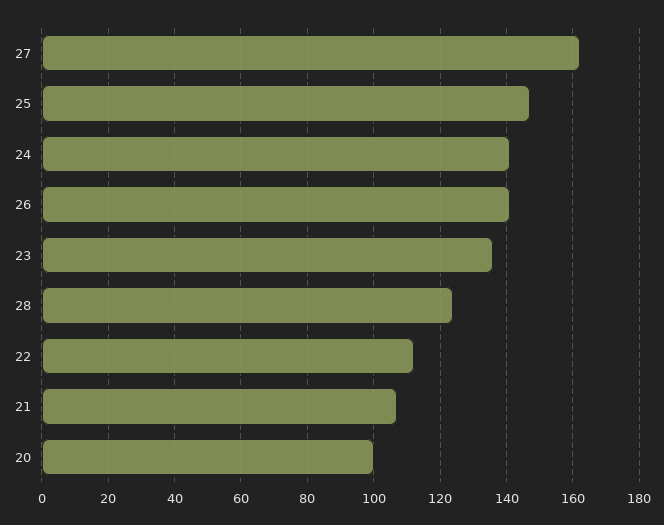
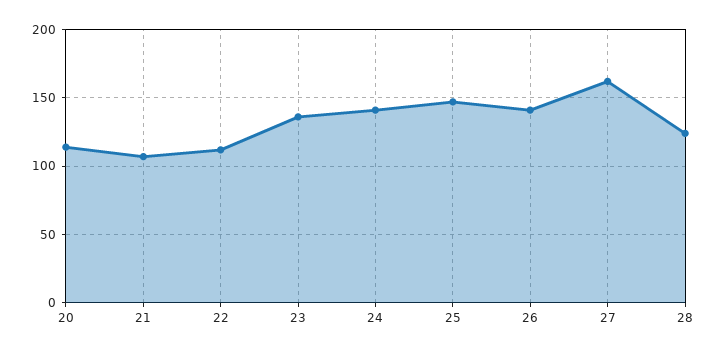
20: 100 -> 115

